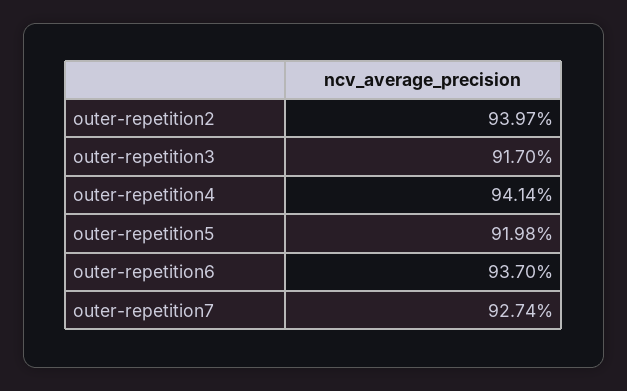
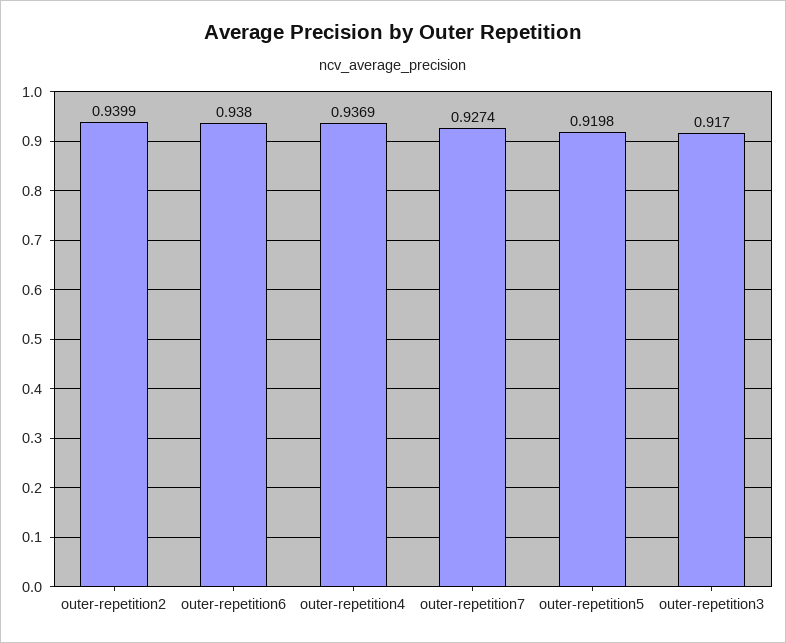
outer-repetition2: 0.9397 -> 0.9399
outer-repetition4: 0.9414 -> 0.9369
outer-repetition6: 0.937 -> 0.938

